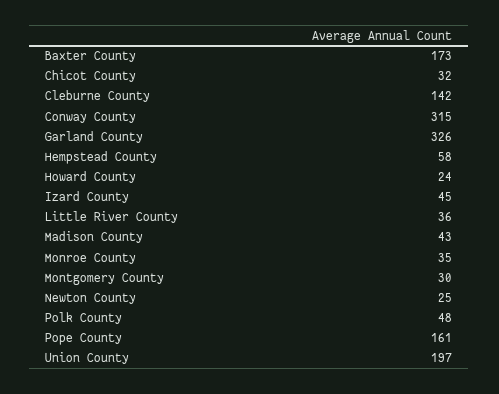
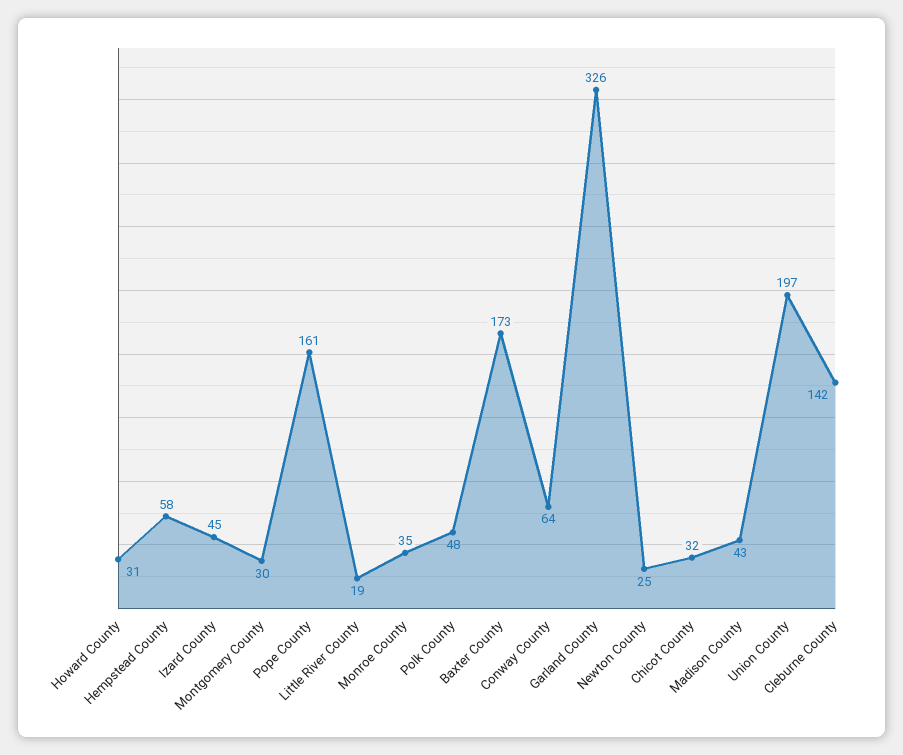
Conway County: 315 -> 64
Howard County: 24 -> 31
Little River County: 36 -> 19

